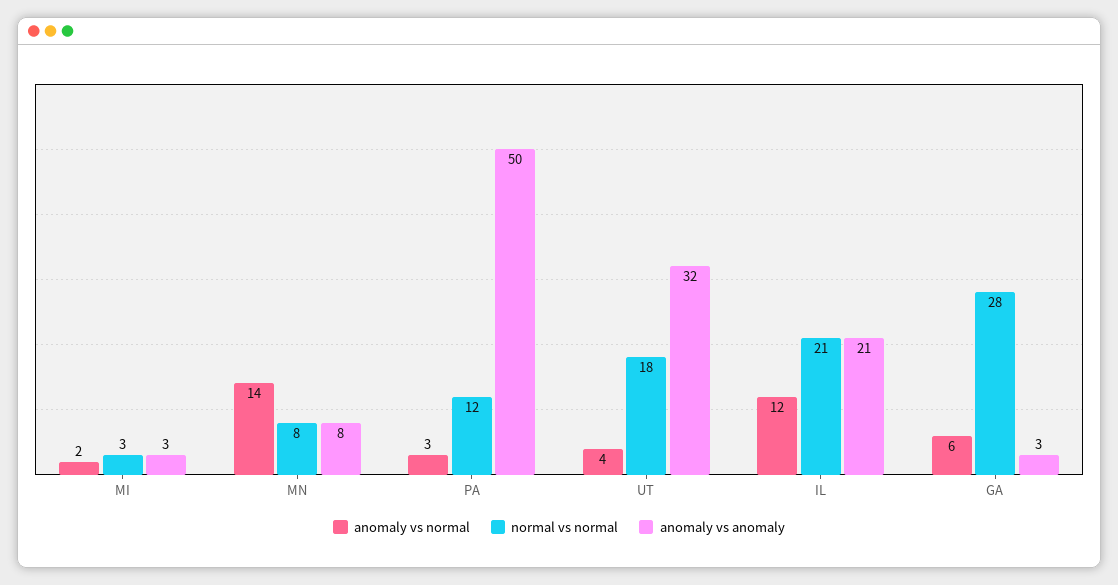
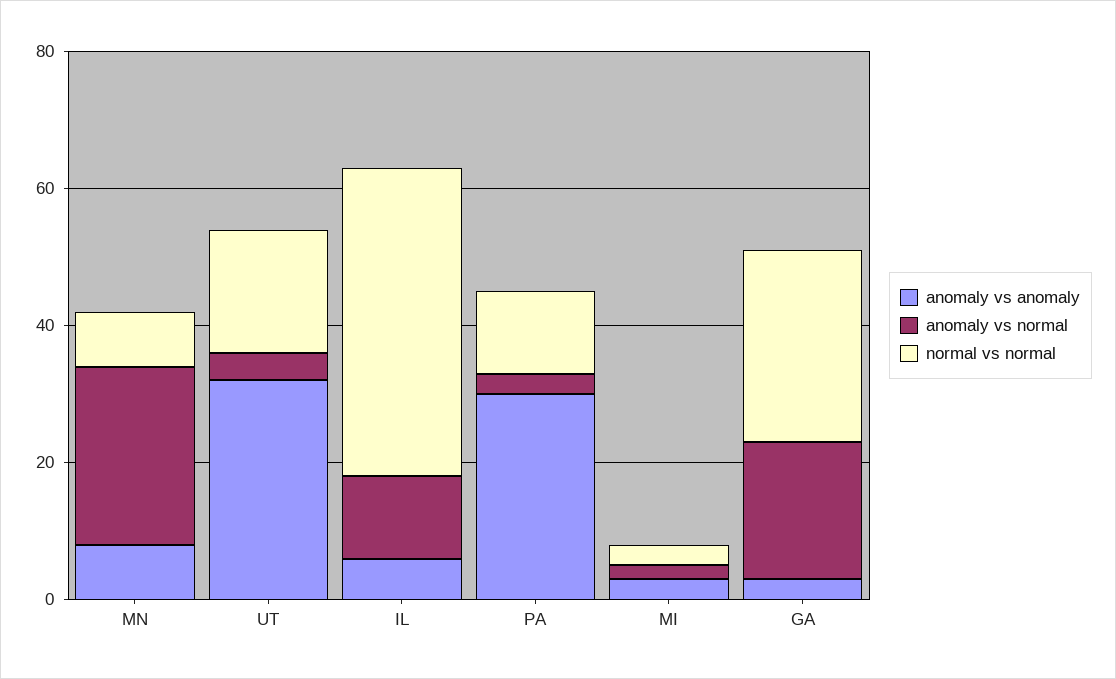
anomaly vs normal, MN: 14 -> 25
anomaly vs anomaly, PA: 50 -> 30
normal vs normal, IL: 21 -> 45
anomaly vs anomaly, IL: 21 -> 5
anomaly vs normal, GA: 6 -> 20

